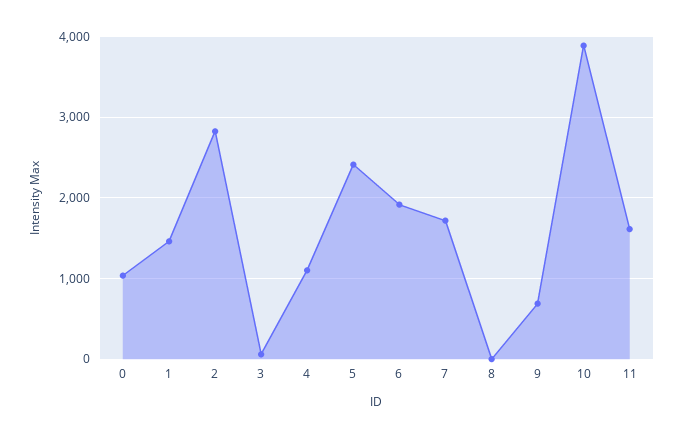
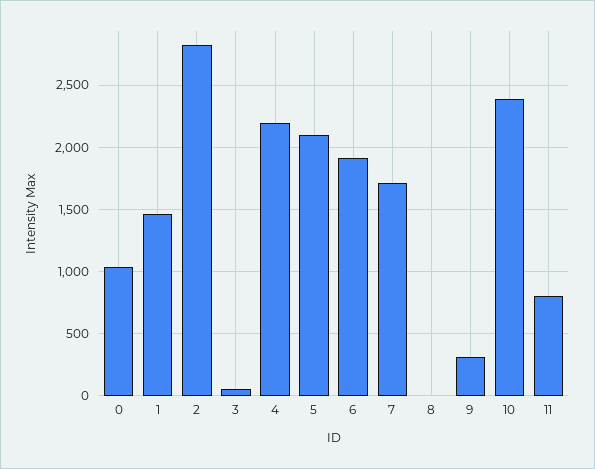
4: 1100 -> 2200
5: 2400 -> 2100
9: 700 -> 300
10: 3900 -> 2400
11: 1600 -> 800

